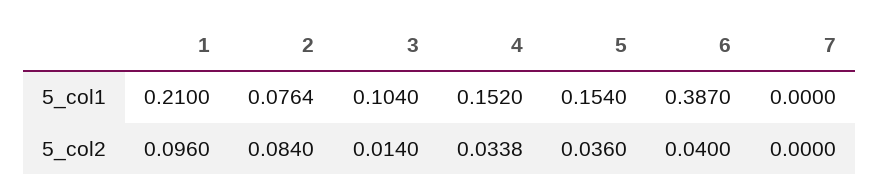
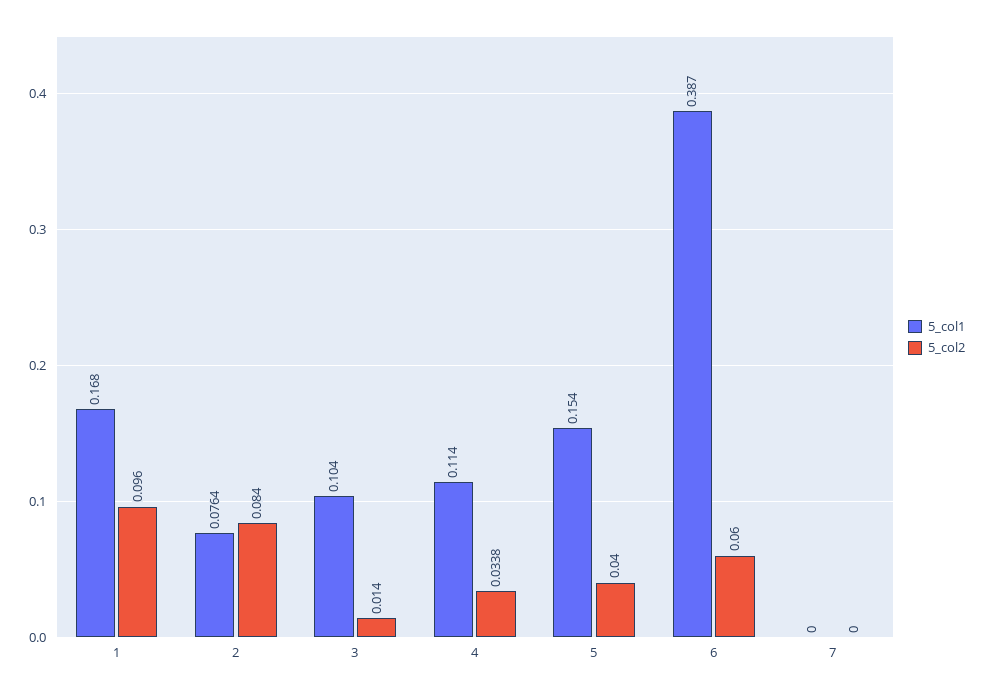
5_col1, 1: 0.21 -> 0.168
5_col1, 4: 0.152 -> 0.114
5_col2, 5: 0.036 -> 0.04
5_col2, 6: 0.04 -> 0.06

